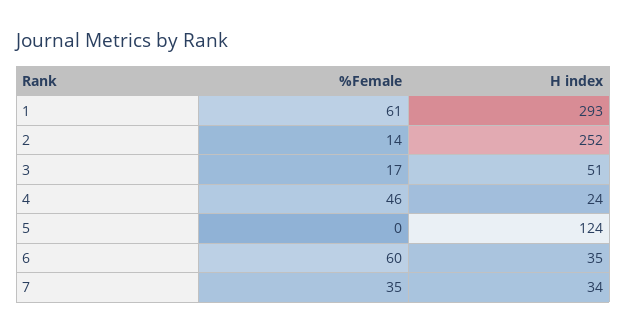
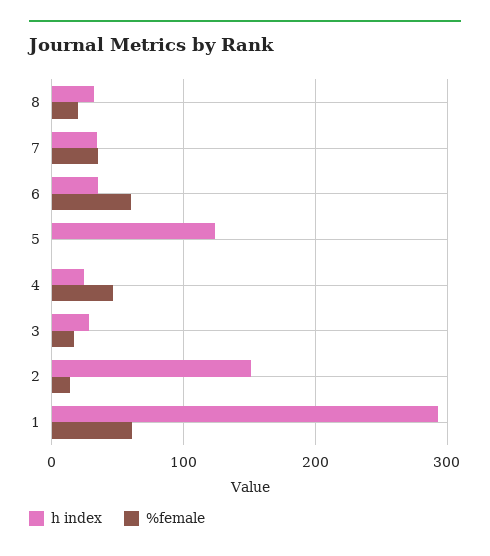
H index, 2: 252 -> 150
H index, 3: 51 -> 30
H index, 8: none -> 30
%Female, 8: none -> 20

